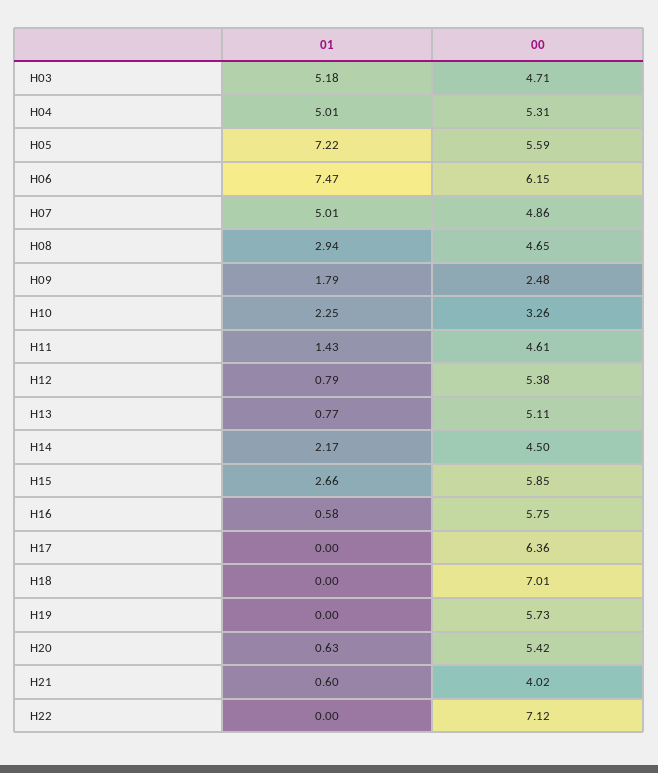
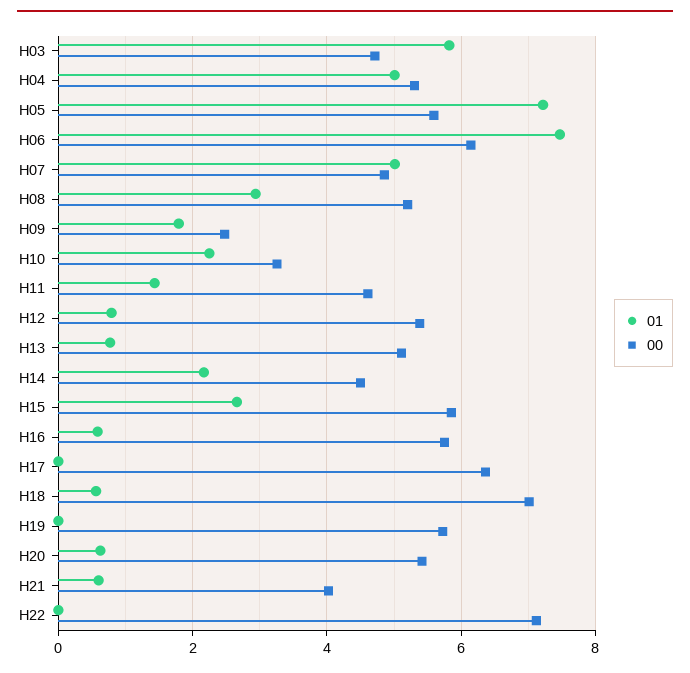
01, H03: 5.18 -> 5.8
00, H08: 4.65 -> 5.2
01, H18: 0 -> 0.6

